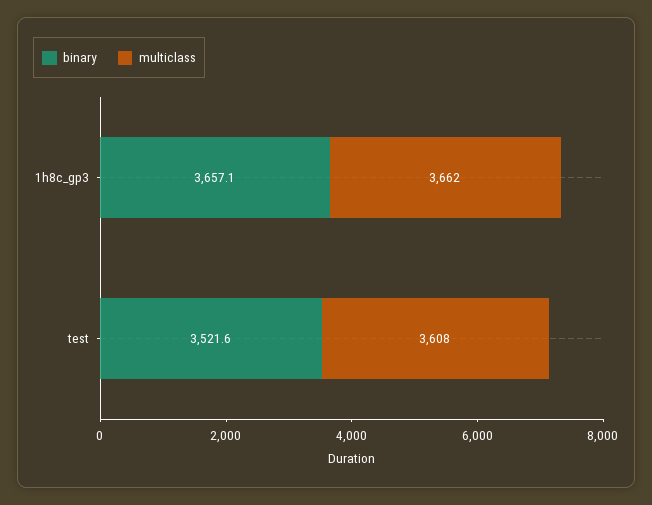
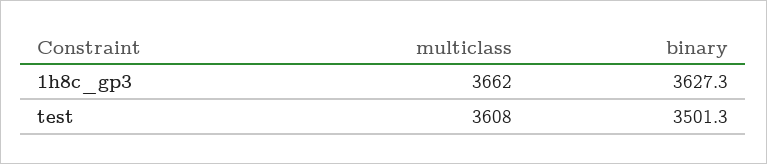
binary, 1h8c_gp3: 3657.1 -> 3627.3
binary, test: 3521.6 -> 3501.3

